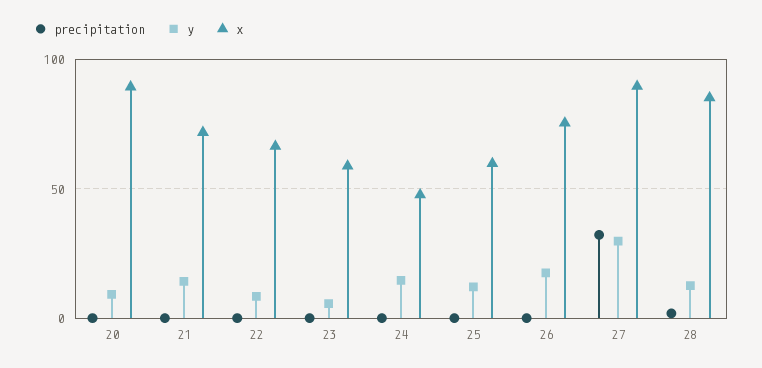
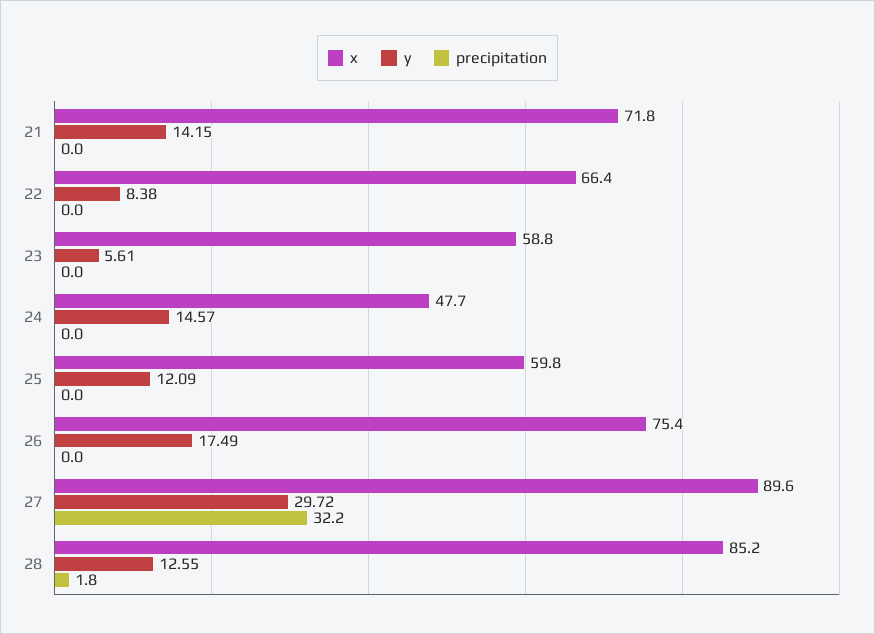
precipitation, 20: 0 -> none
y, 20: 10 -> none
x, 20: 90 -> none

